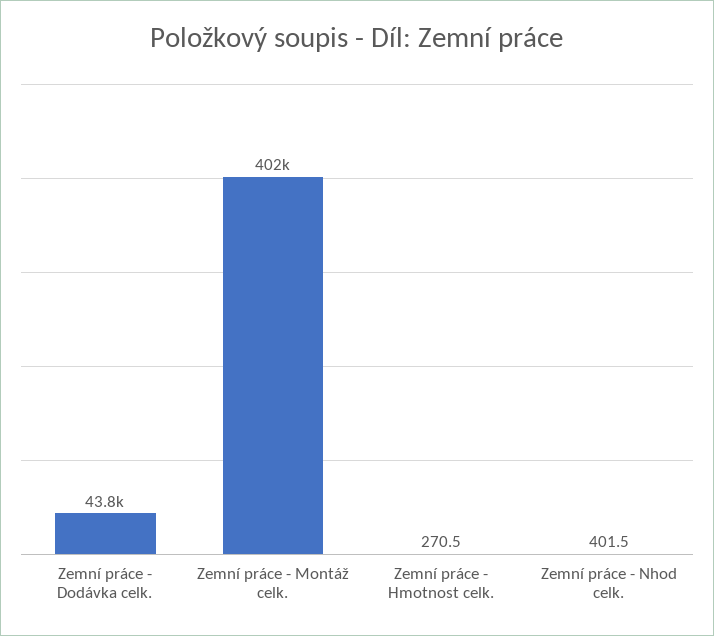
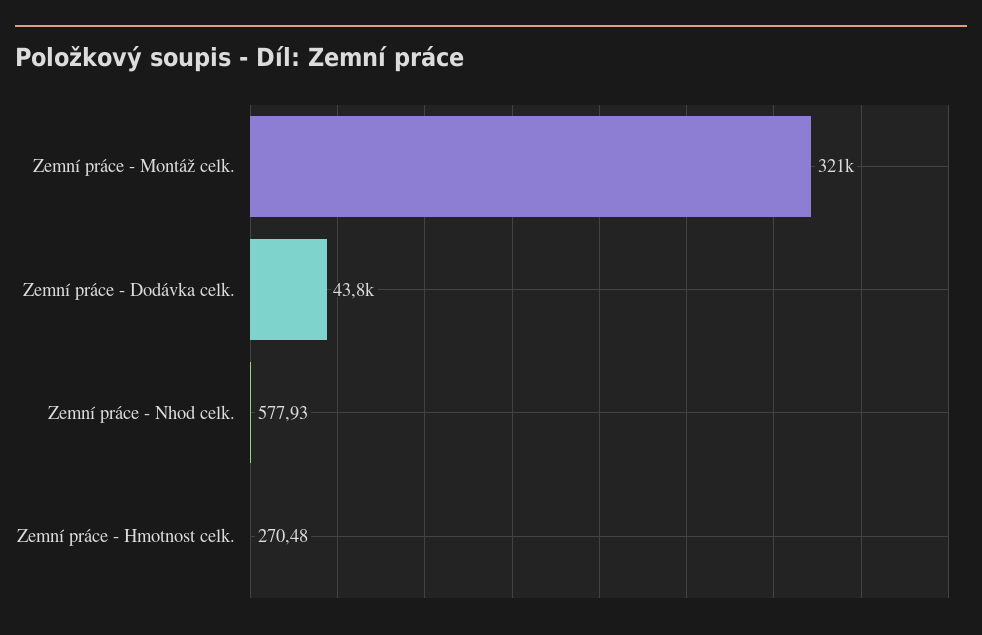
Zemní práce - Montáž celk.: 402000 -> 321000
Zemní práce - Nhod celk.: 401.5 -> 577.93

